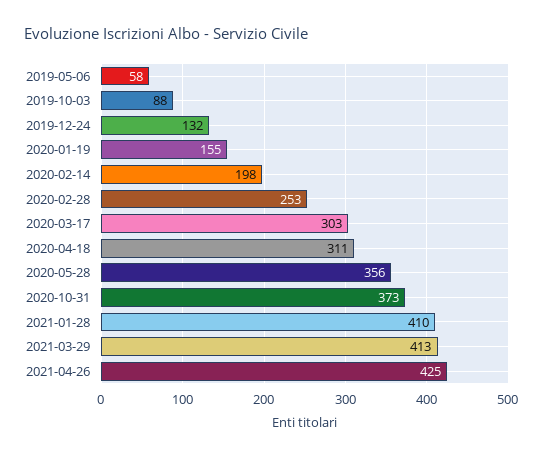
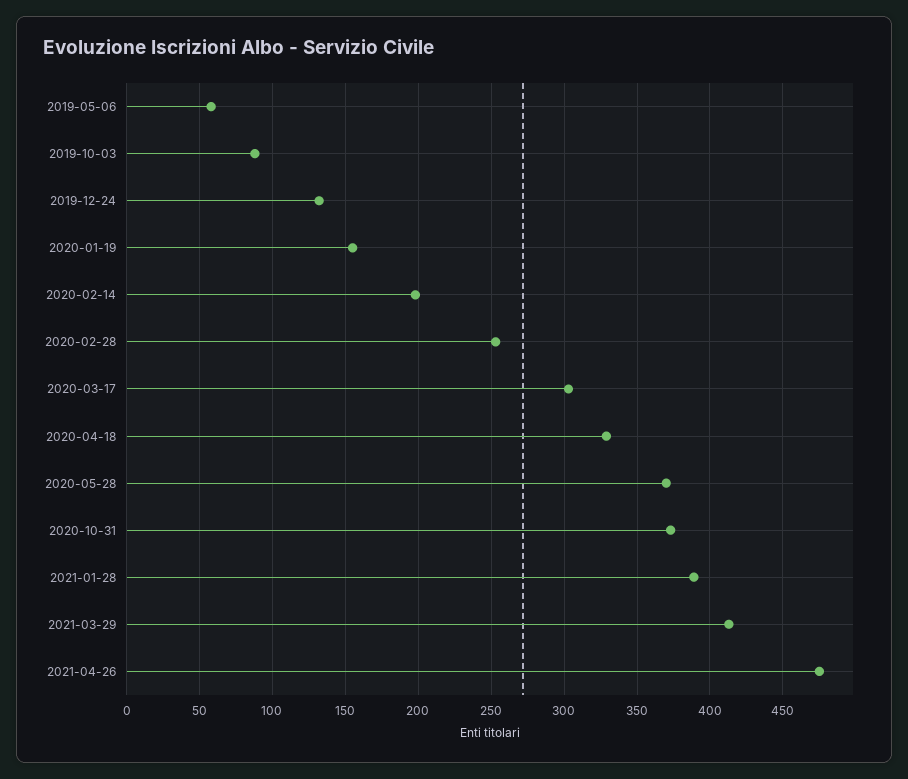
2020-04-18: 311 -> 330
2020-05-28: 356 -> 370
2021-01-28: 410 -> 390
2021-04-26: 425 -> 475

